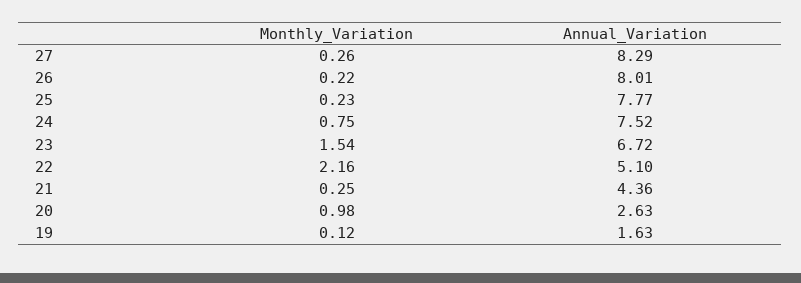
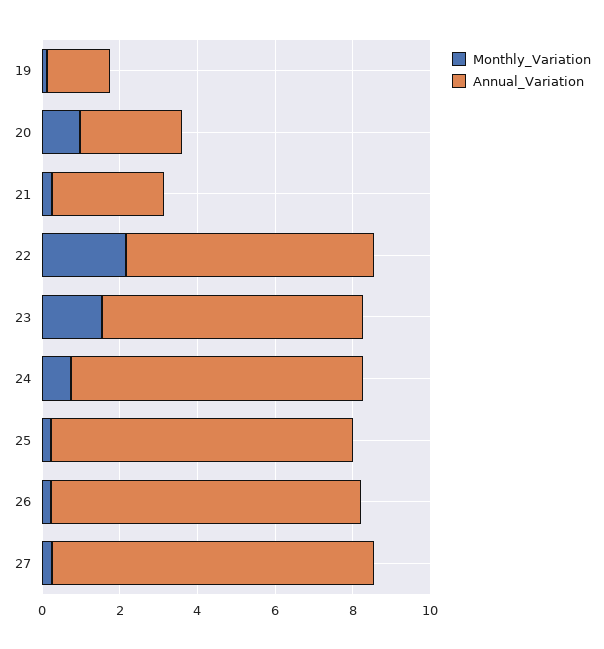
Annual_Variation, 22: 5.1 -> 6.5
Annual_Variation, 21: 4.36 -> 3

